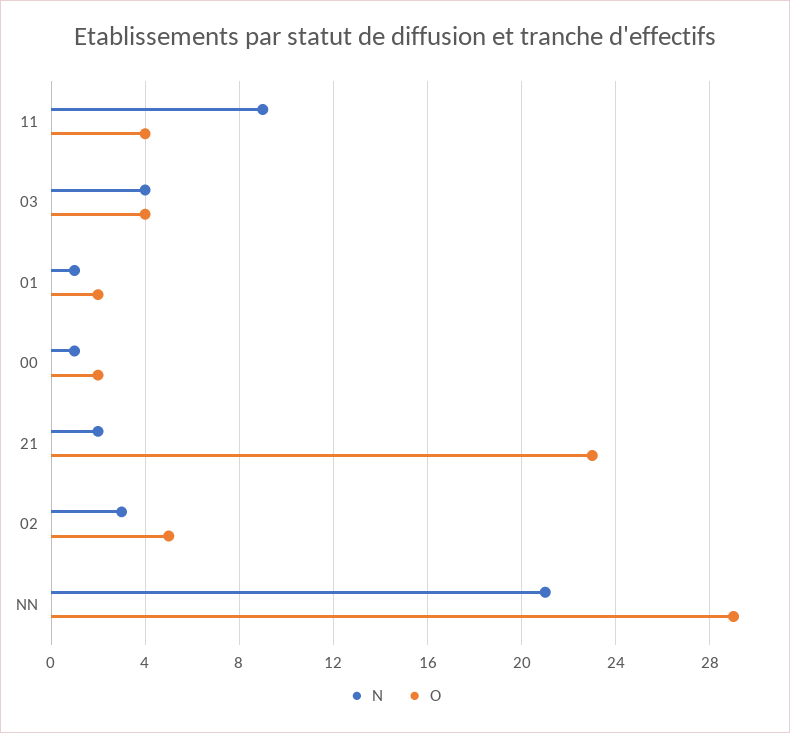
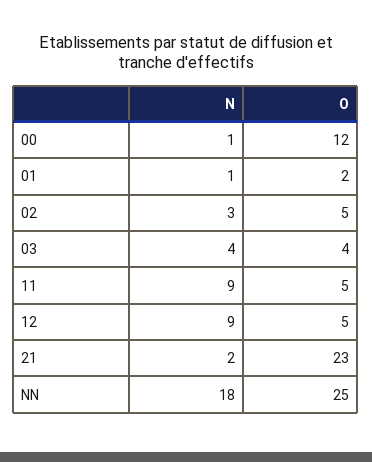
O, 11: 4 -> 5
O, 00: 2 -> 12
N, NN: 21 -> 18
O, NN: 29 -> 25
N, 12: none -> 9
O, 12: none -> 5

